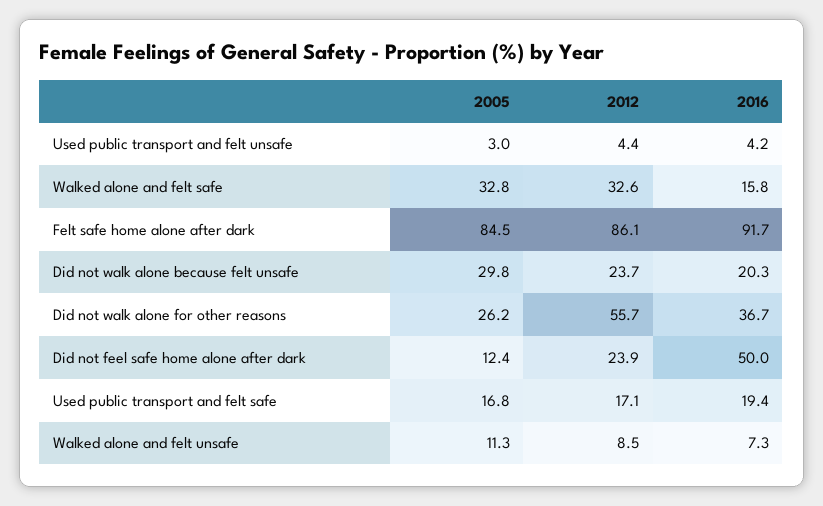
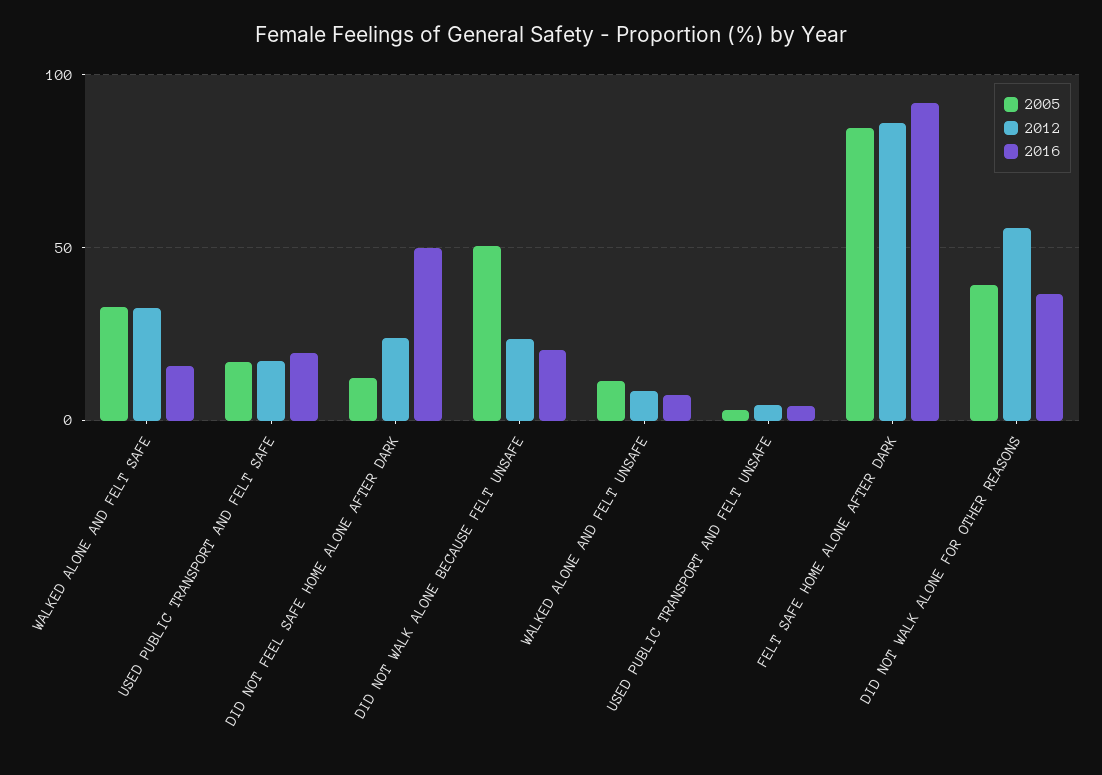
2005, Did not walk alone because felt unsafe: 29.8 -> 50
2005, Did not walk alone for other reasons: 26.2 -> 40

